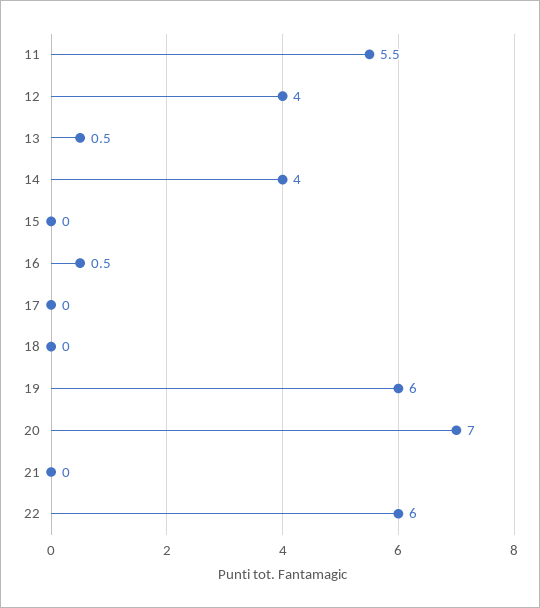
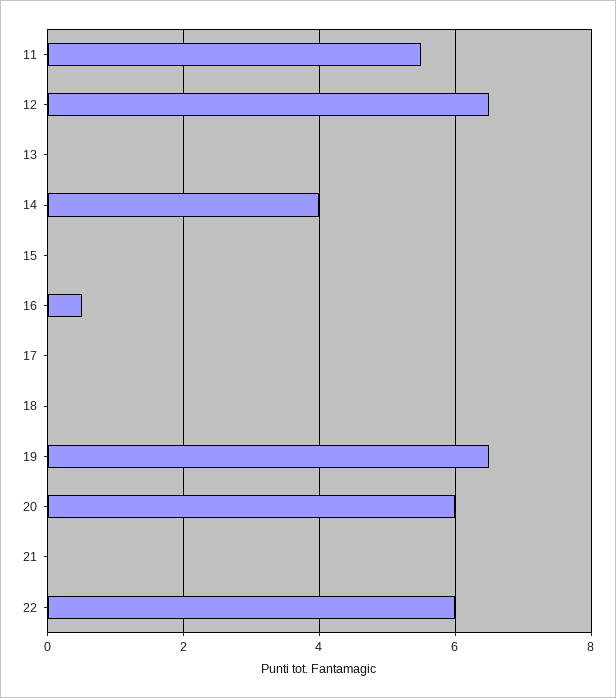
12: 4 -> 6.5
13: 0.5 -> 0
19: 6 -> 6.5
20: 7 -> 6

